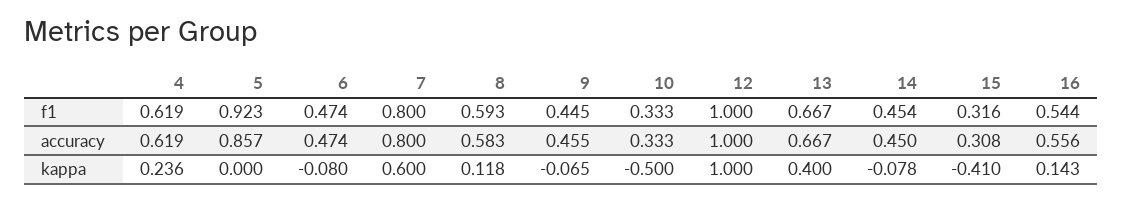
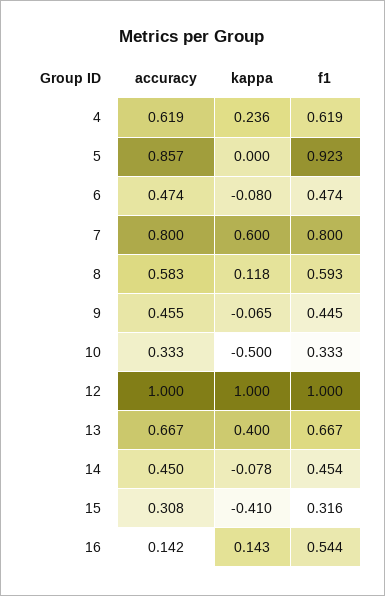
16, accuracy: 0.556 -> 0.142

